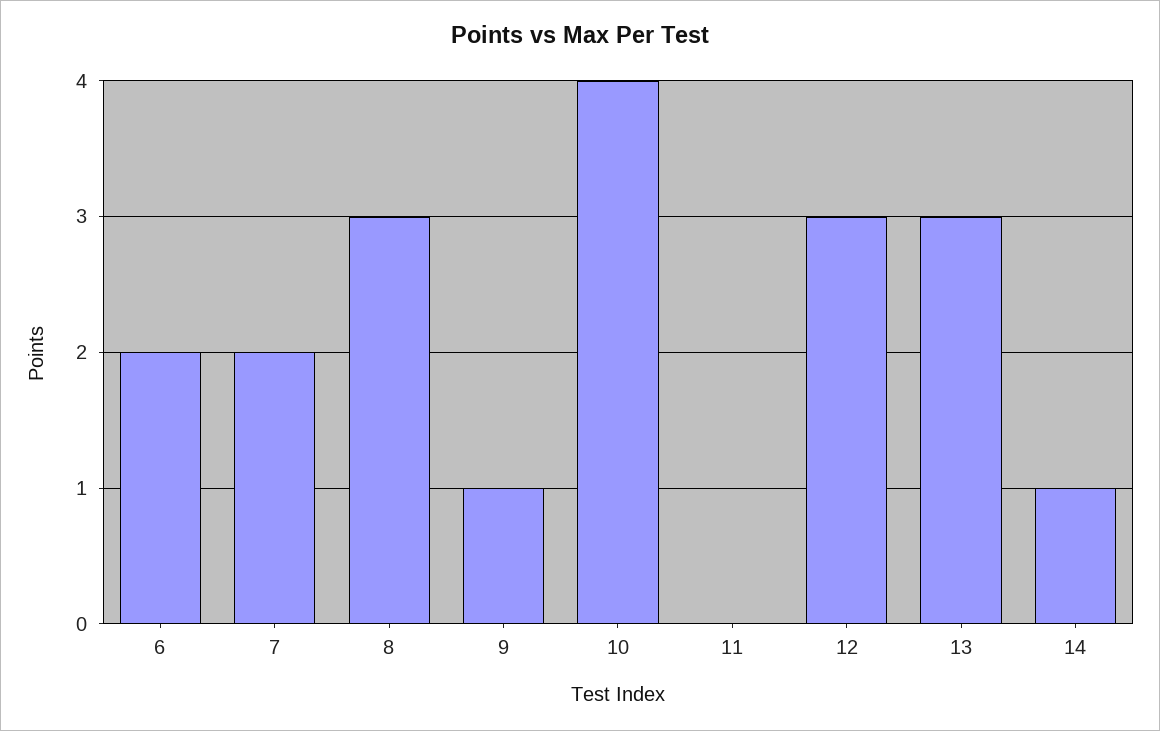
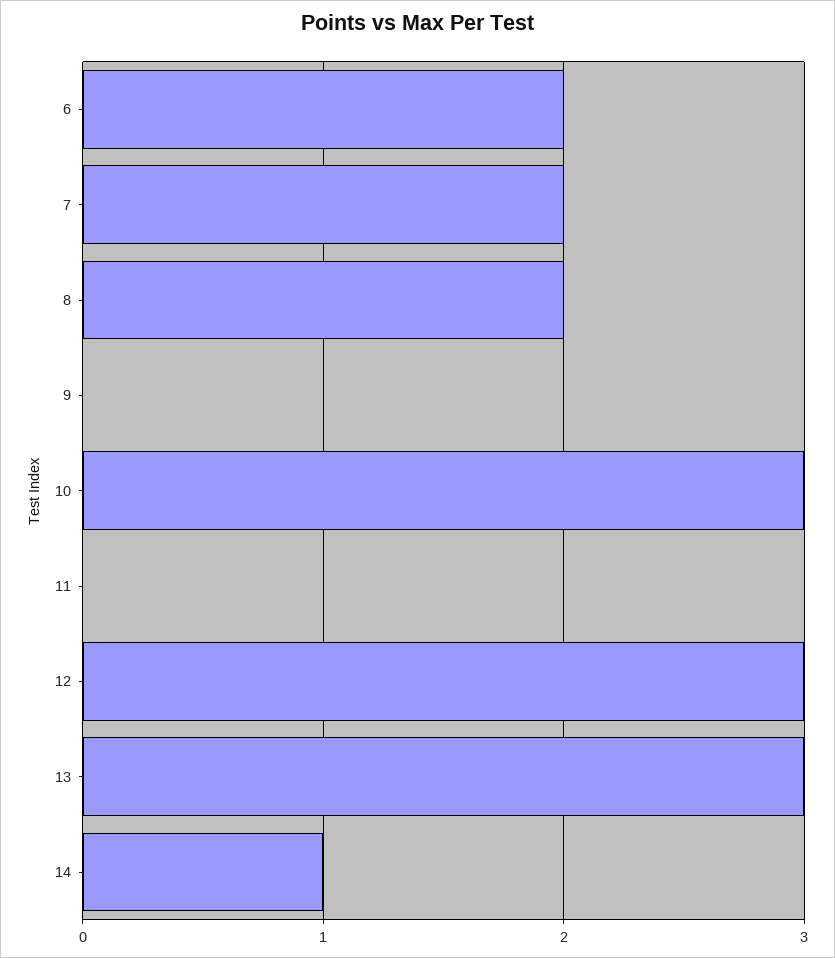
8: 3 -> 2
9: 1 -> 0
10: 4 -> 3

